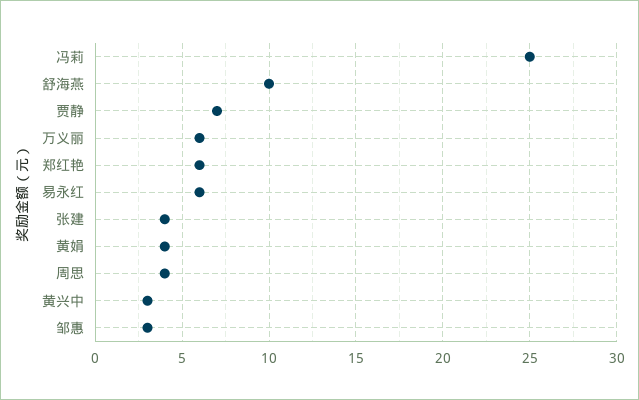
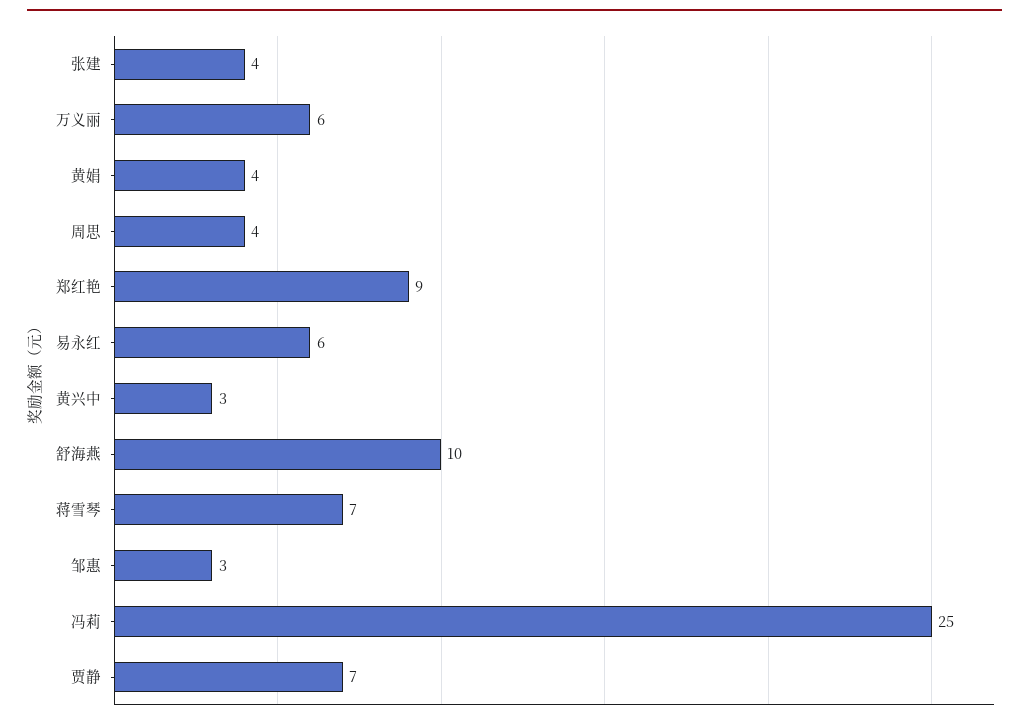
郑红艳: 6 -> 9
蒋雪琴: none -> 7

